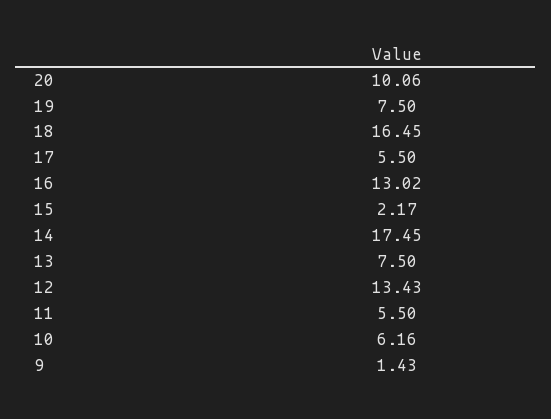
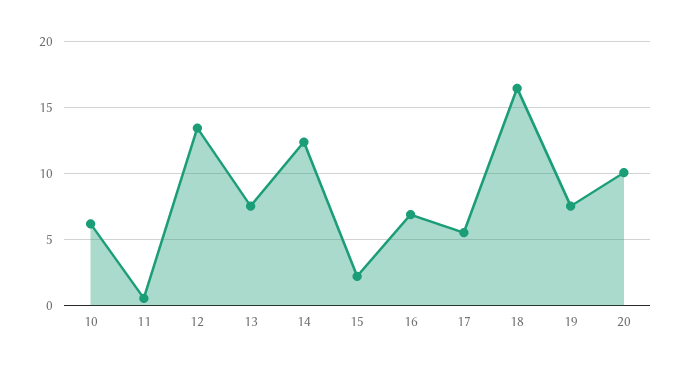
16: 13.02 -> 7
14: 17.45 -> 12.5
11: 5.5 -> 0.5
9: 1.43 -> none

